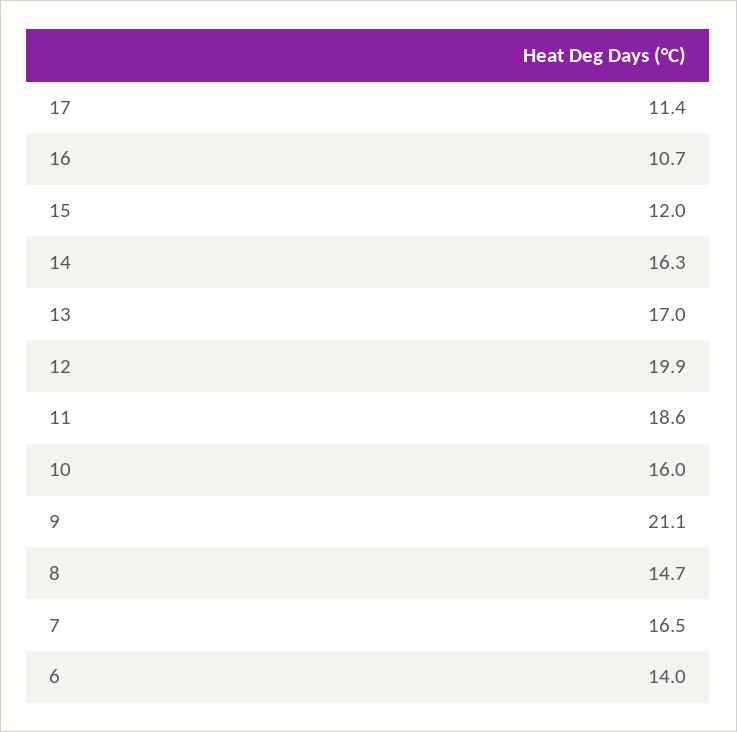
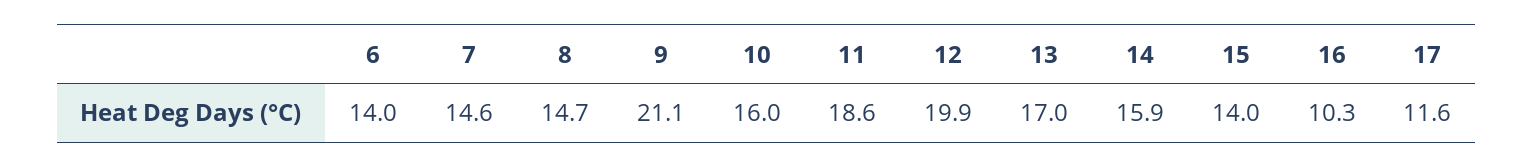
17: 11.4 -> 11.6
16: 10.7 -> 10.3
15: 12 -> 14
14: 16.3 -> 15.9
7: 16.5 -> 14.6

